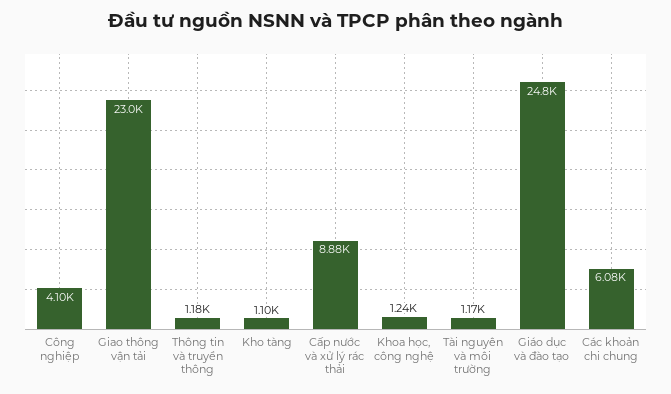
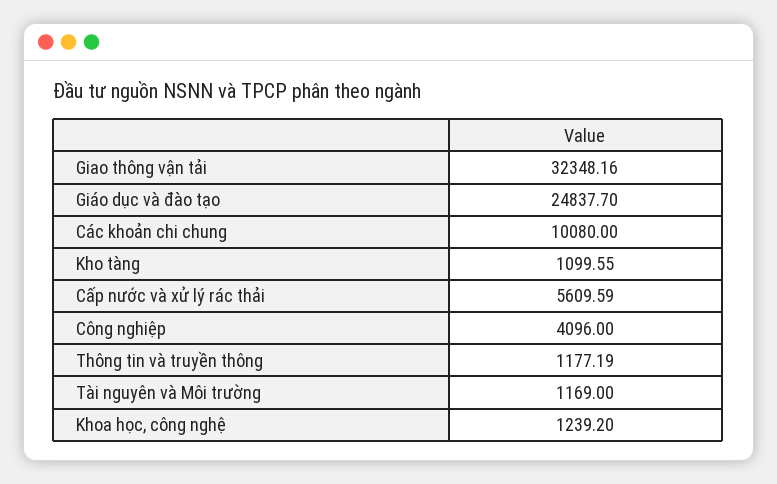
Giao thông vận tải: 23000 -> 32348.16
Cấp nước và xử lý rác thải: 8880 -> 5609.59
Các khoản chi chung: 6080 -> 10080

